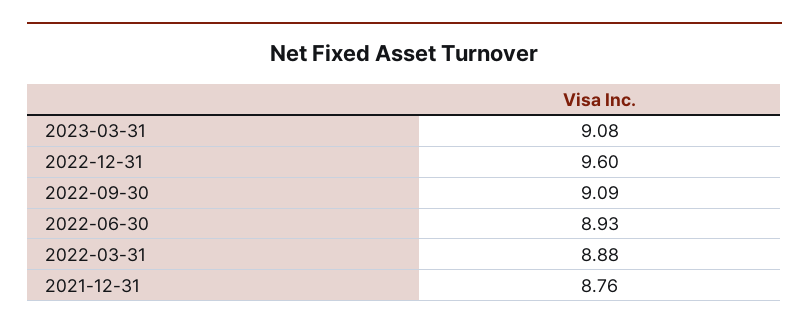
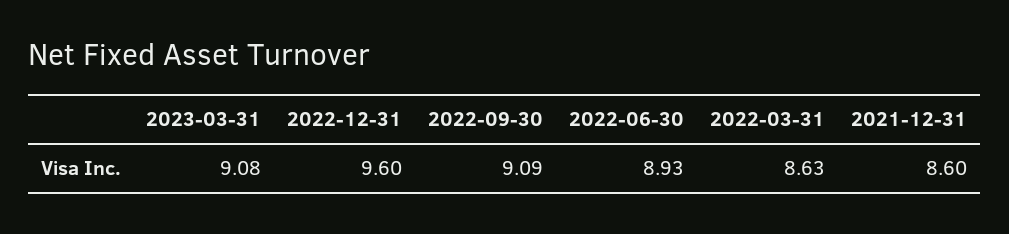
2022-03-31: 8.88 -> 8.63
2021-12-31: 8.76 -> 8.6

